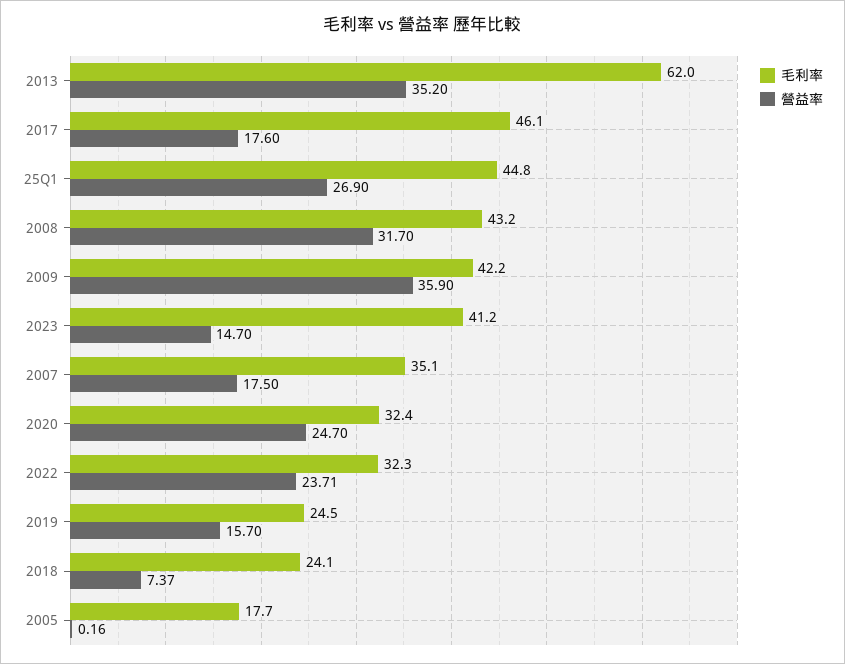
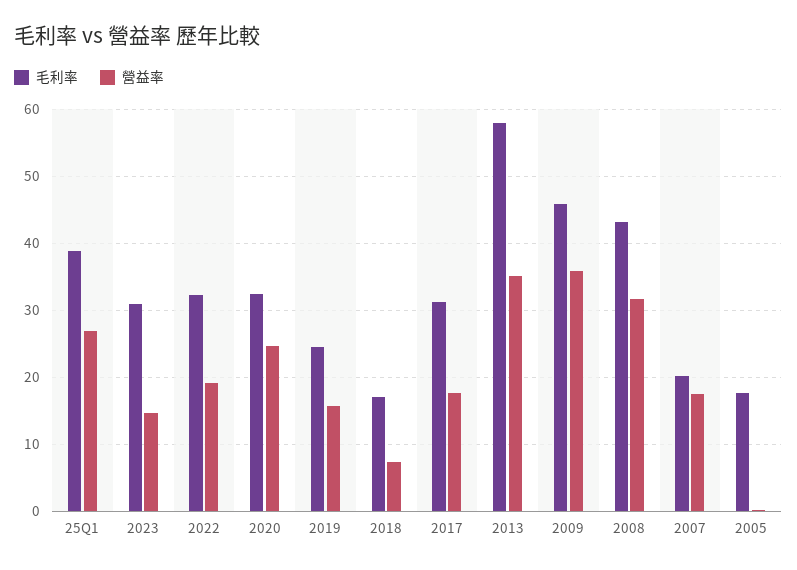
毛利率, 2013: 62 -> 58
毛利率, 2017: 46.1 -> 31
毛利率, 25Q1: 44.8 -> 39
毛利率, 2009: 42.2 -> 46
毛利率, 2023: 41.2 -> 31
毛利率, 2007: 35.1 -> 20
營益率, 2022: 23.71 -> 19
毛利率, 2018: 24.1 -> 17

